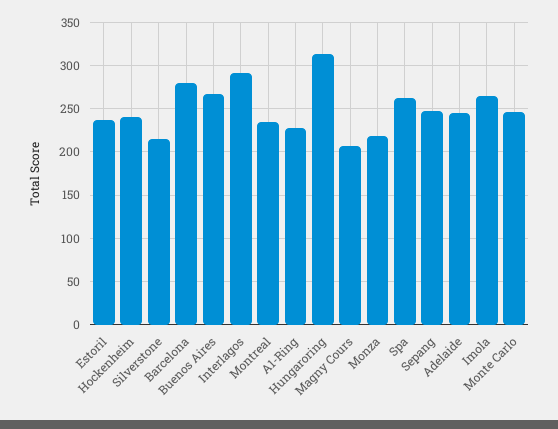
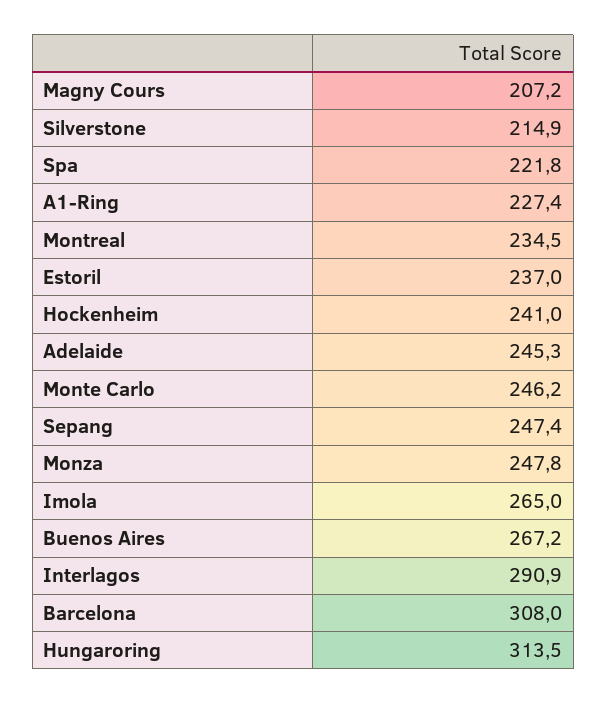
Barcelona: 280 -> 308
Monza: 220 -> 247.8
Spa: 260 -> 221.8

